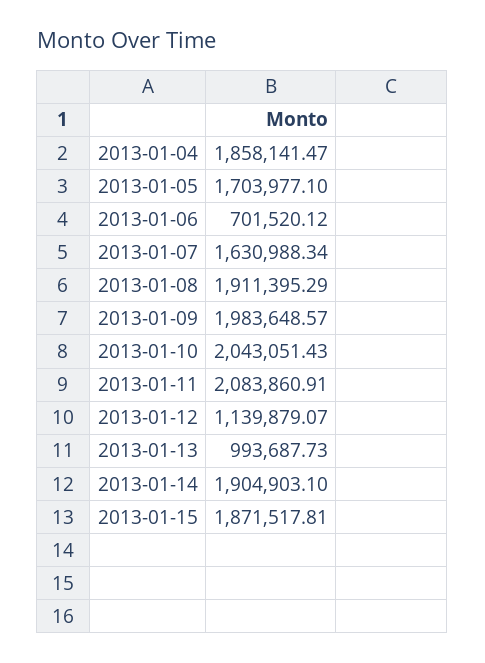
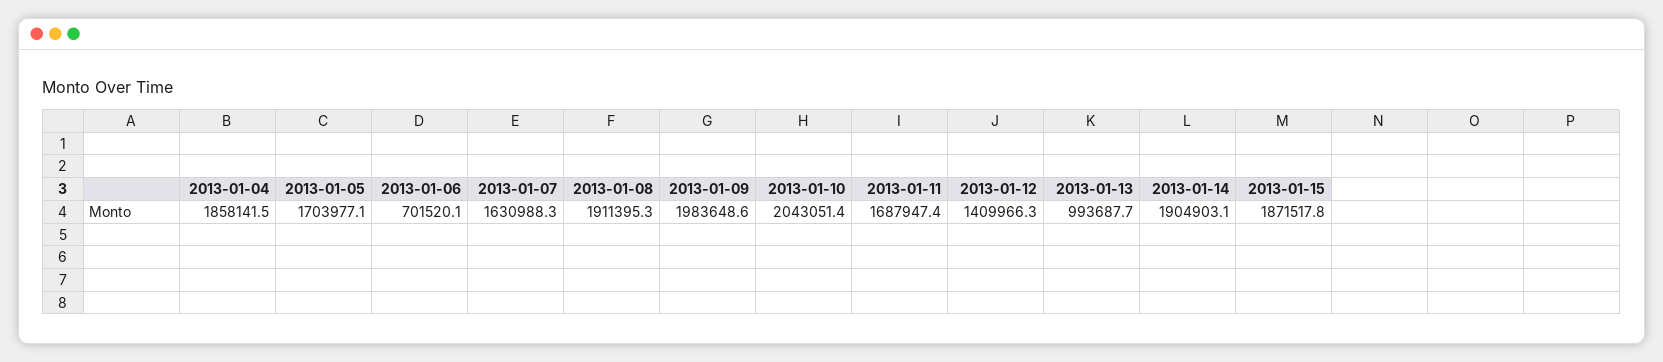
2013-01-11: 2083860.91 -> 1687947.4
2013-01-12: 1139879.07 -> 1409966.3

